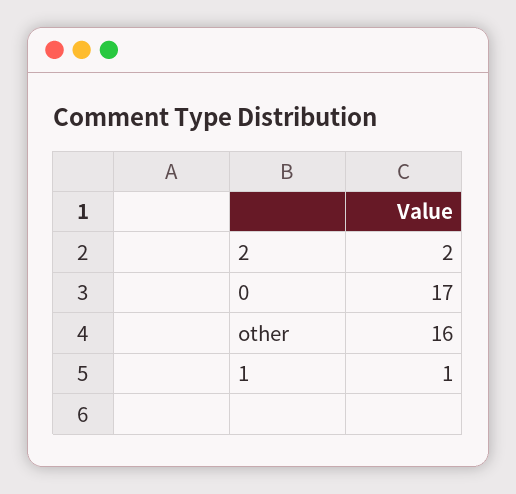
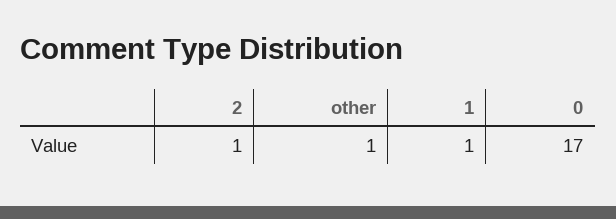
2: 2 -> 1
other: 16 -> 1

